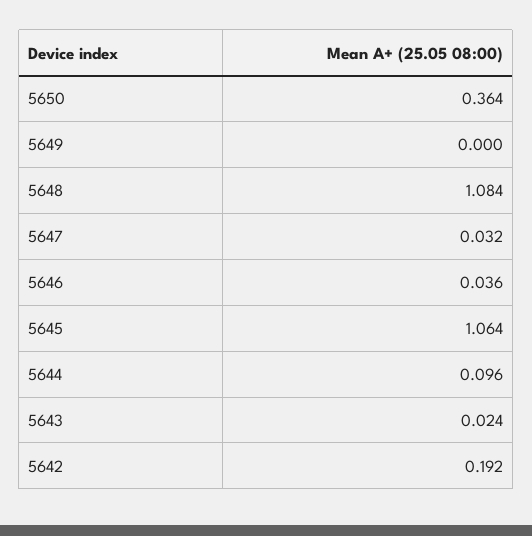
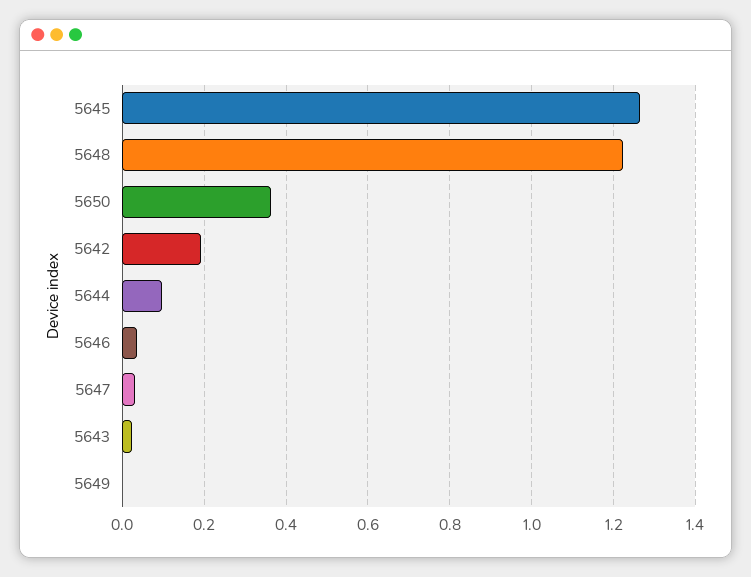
5648: 1.084 -> 1.22
5645: 1.064 -> 1.26

